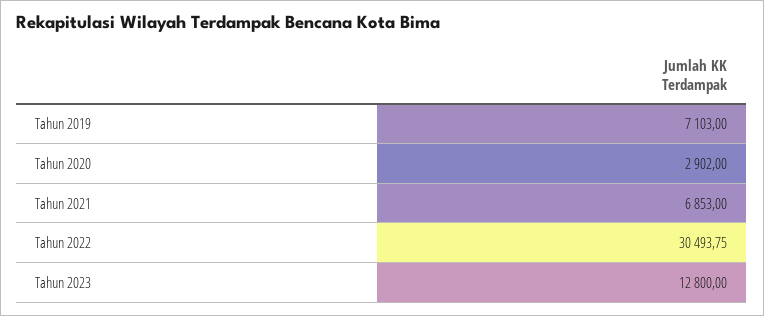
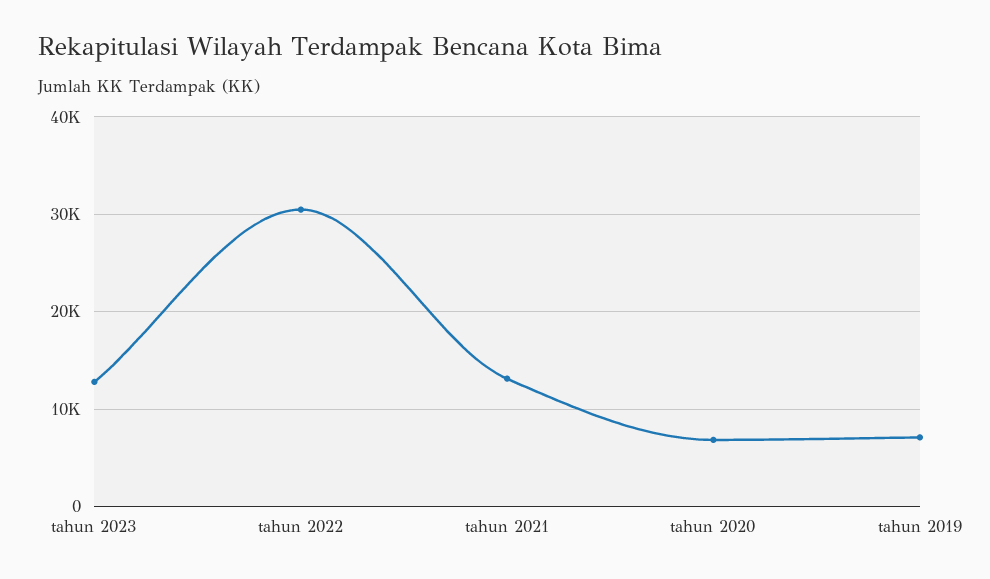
Tahun 2020: 2902 -> 7000
Tahun 2021: 6853 -> 13000

